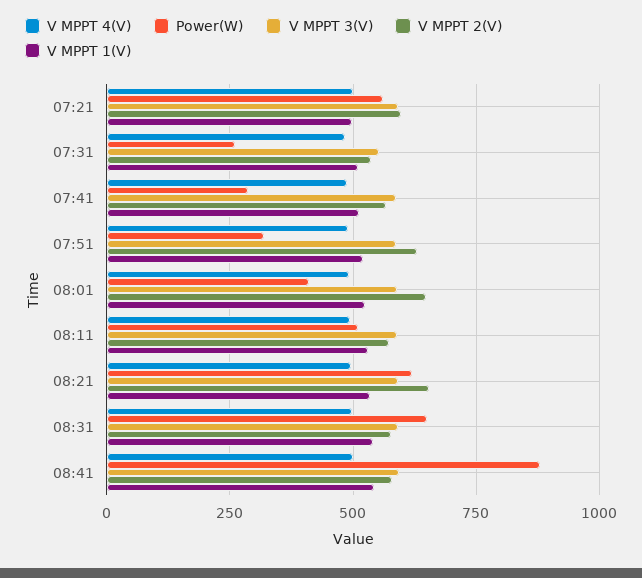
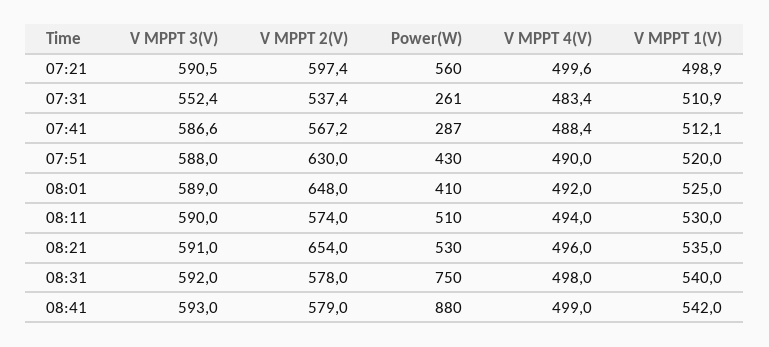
Power(W), 07:51: 325 -> 430
Power(W), 08:21: 625 -> 530
Power(W), 08:31: 650 -> 750

